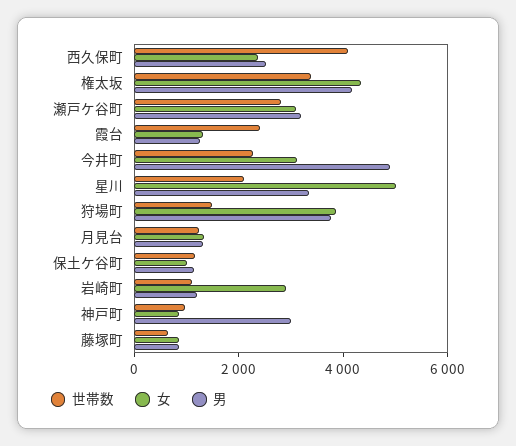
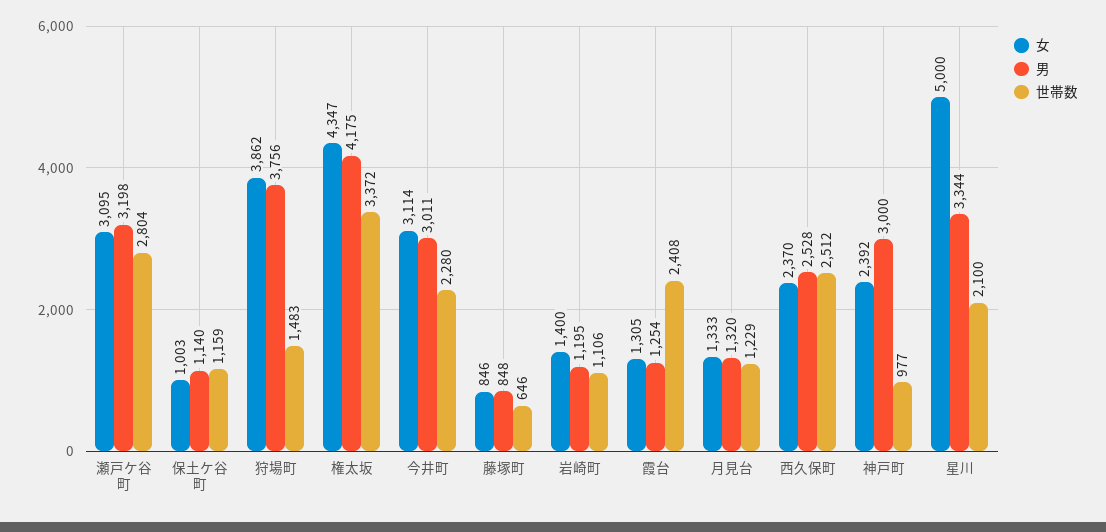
世帯数, 西久保町: 4000 -> 2512
男, 今井町: 5000 -> 3011
女, 岩崎町: 3000 -> 1400
女, 神戸町: 1000 -> 2392

